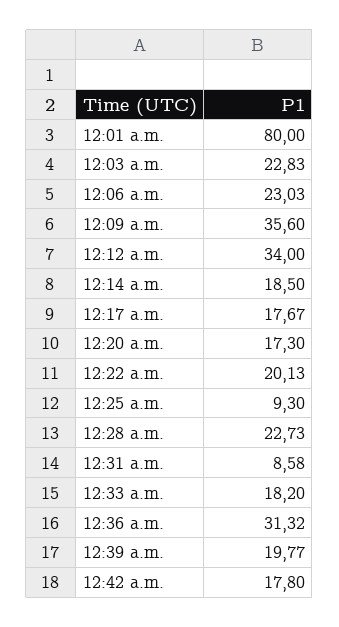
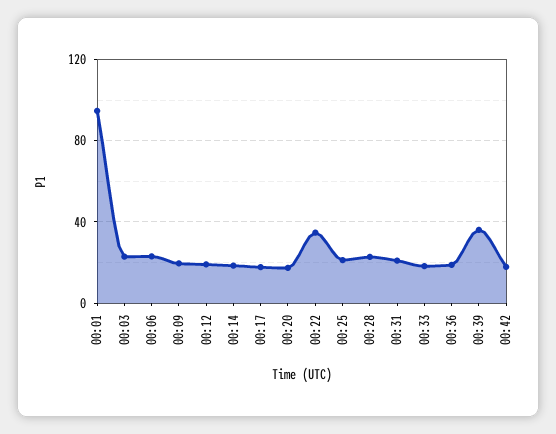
12:01 a.m.: 80 -> 95
12:09 a.m.: 35.6 -> 20
12:12 a.m.: 34 -> 20
12:22 a.m.: 20.13 -> 35
12:25 a.m.: 9.3 -> 20
12:31 a.m.: 8.58 -> 20
12:36 a.m.: 31.32 -> 20
12:39 a.m.: 19.77 -> 35

